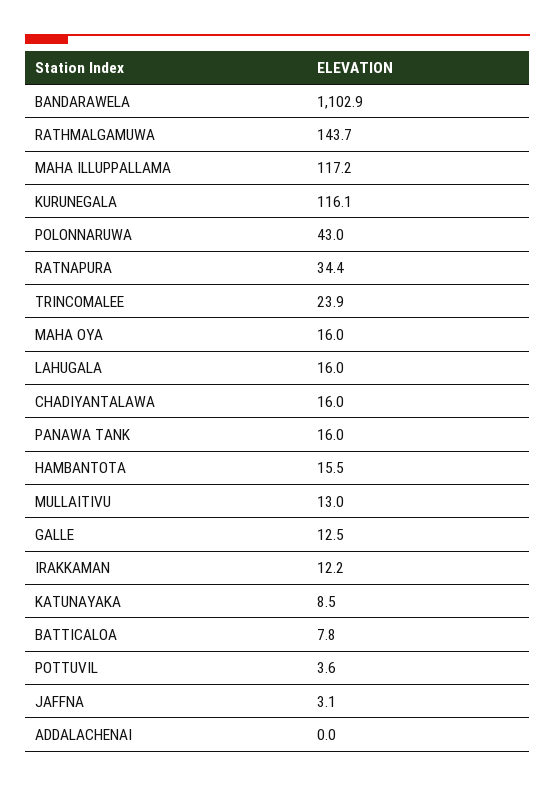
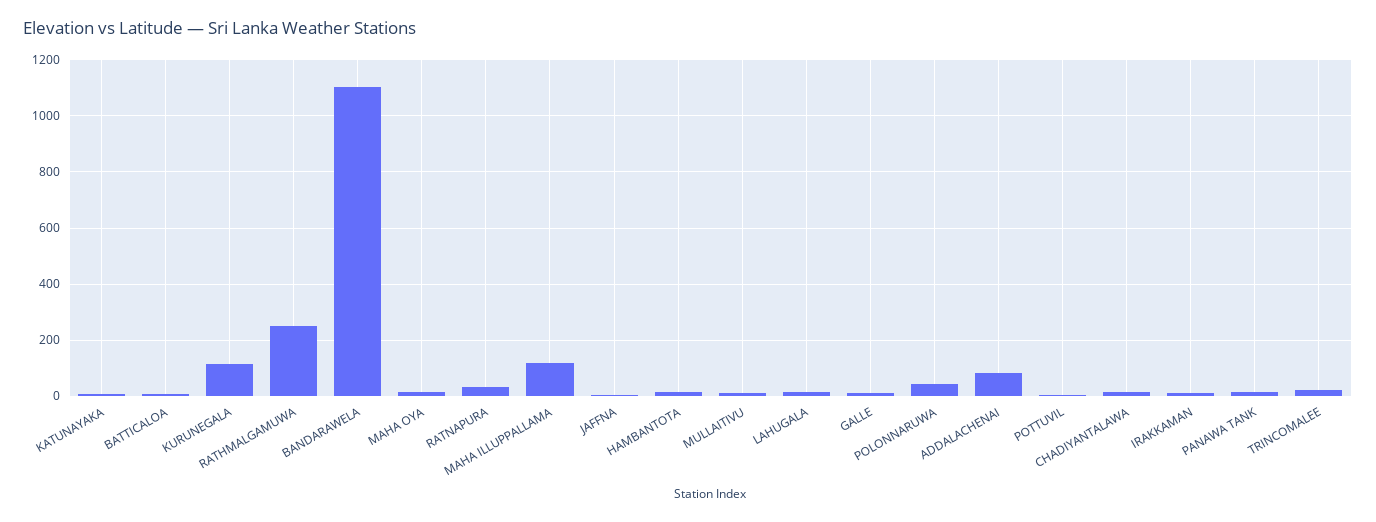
RATHMALGAMUWA: 143.7 -> 250
ADDALACHENAI: 0 -> 75

